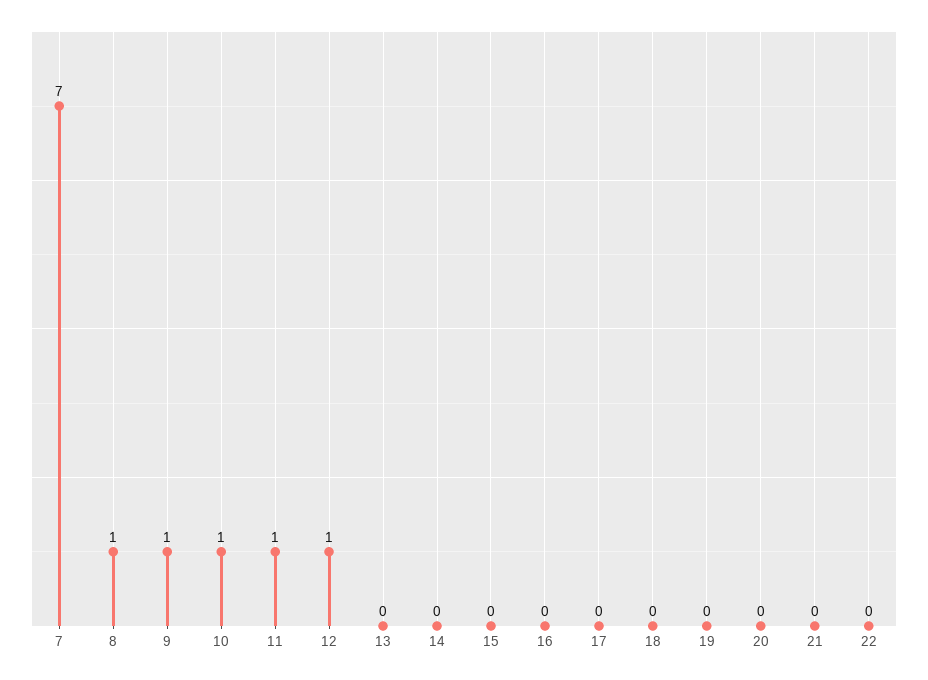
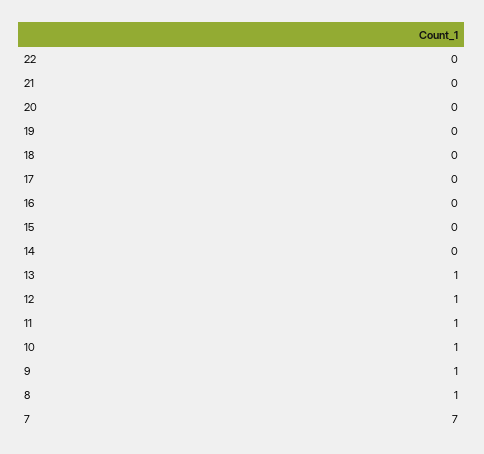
13: 0 -> 1

